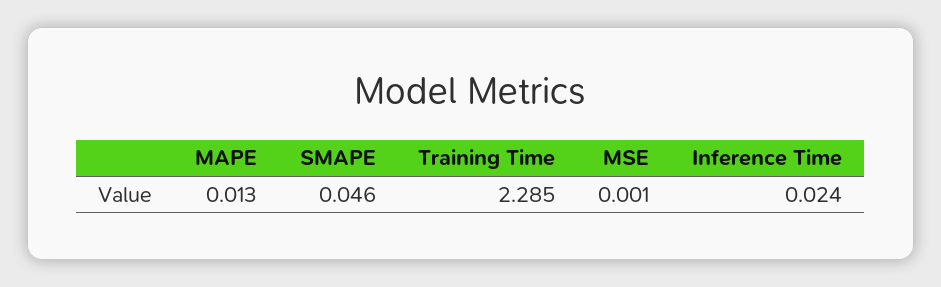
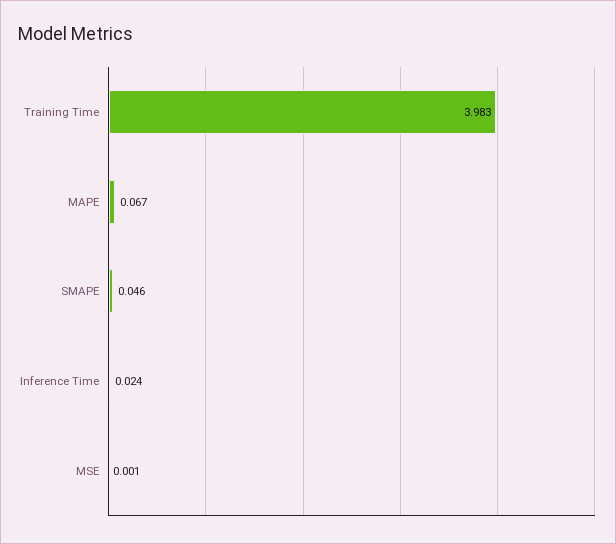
MAPE: 0.013 -> 0.067
Training Time: 2.285 -> 3.983

